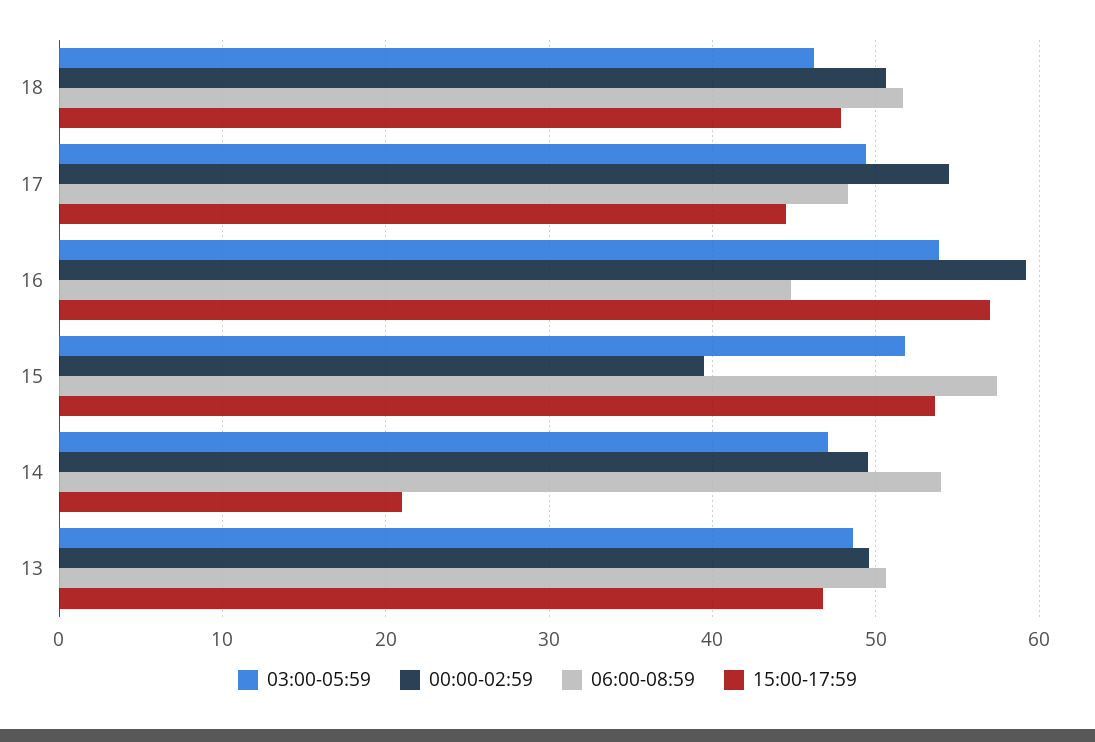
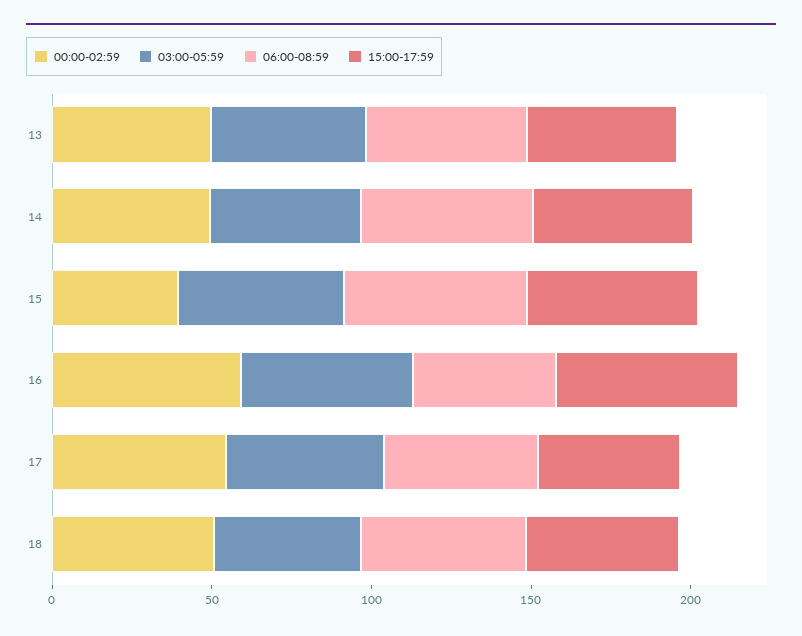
15:00-17:59, 14: 21 -> 50

